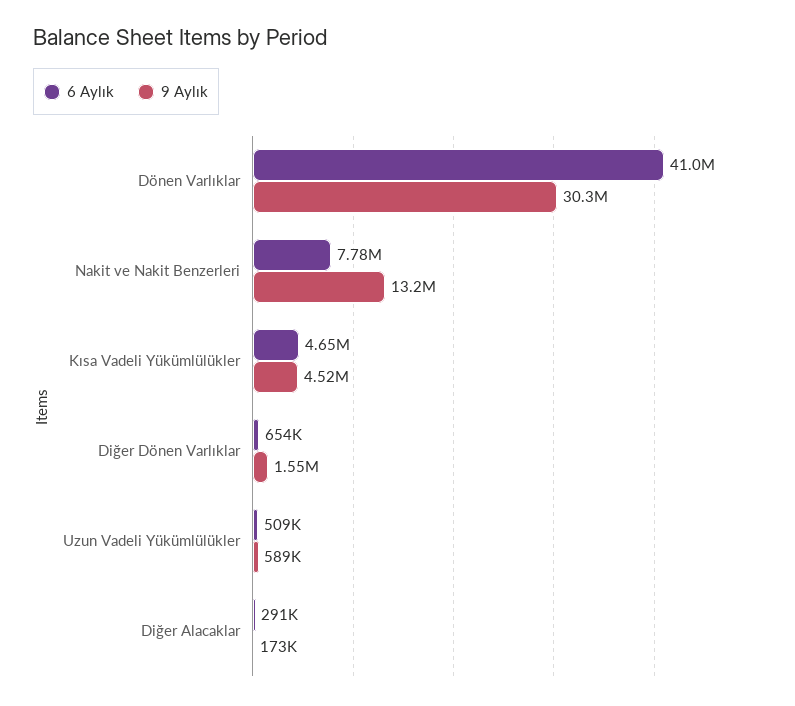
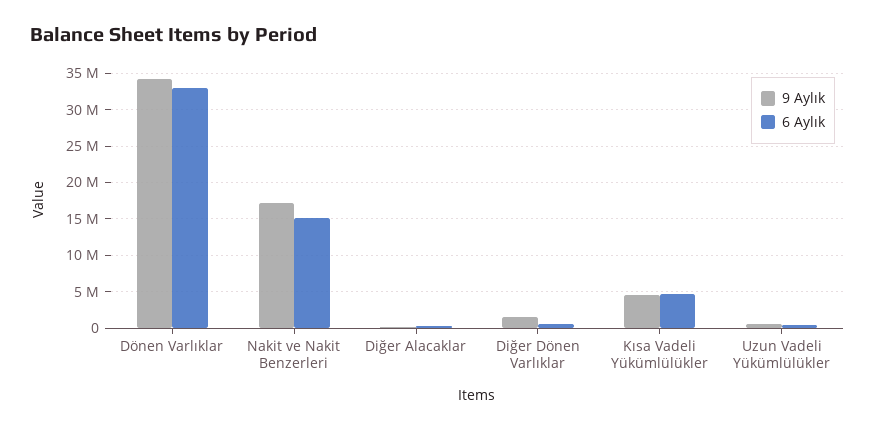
6 Aylık, Dönen Varlıklar: 41000000 -> 33000000
9 Aylık, Dönen Varlıklar: 30300000 -> 34000000
6 Aylık, Nakit ve Nakit Benzerleri: 7780000 -> 15000000
9 Aylık, Nakit ve Nakit Benzerleri: 13200000 -> 17000000

